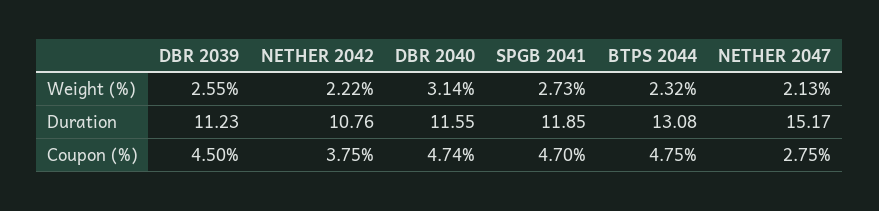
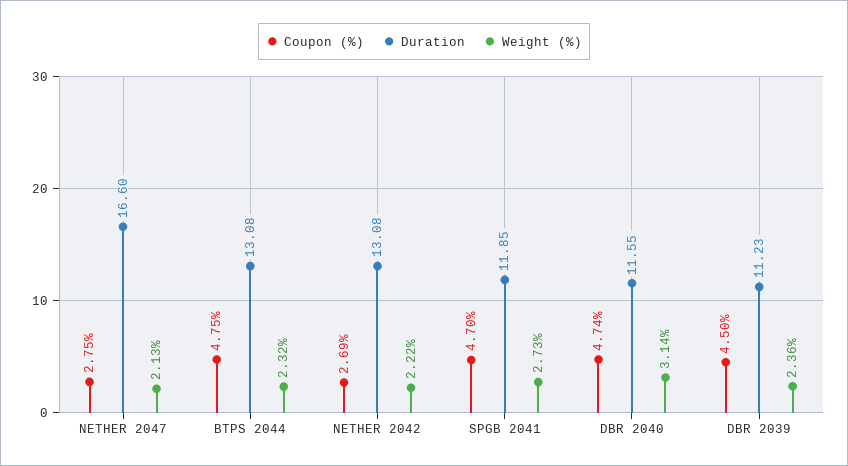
Weight (%), DBR 2039: 2.55 -> 2.36
Duration, NETHER 2042: 10.76 -> 13.08
Duration, NETHER 2047: 15.17 -> 16.6
Coupon (%), NETHER 2042: 3.75 -> 2.69

